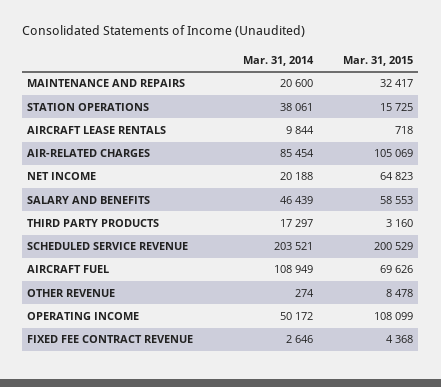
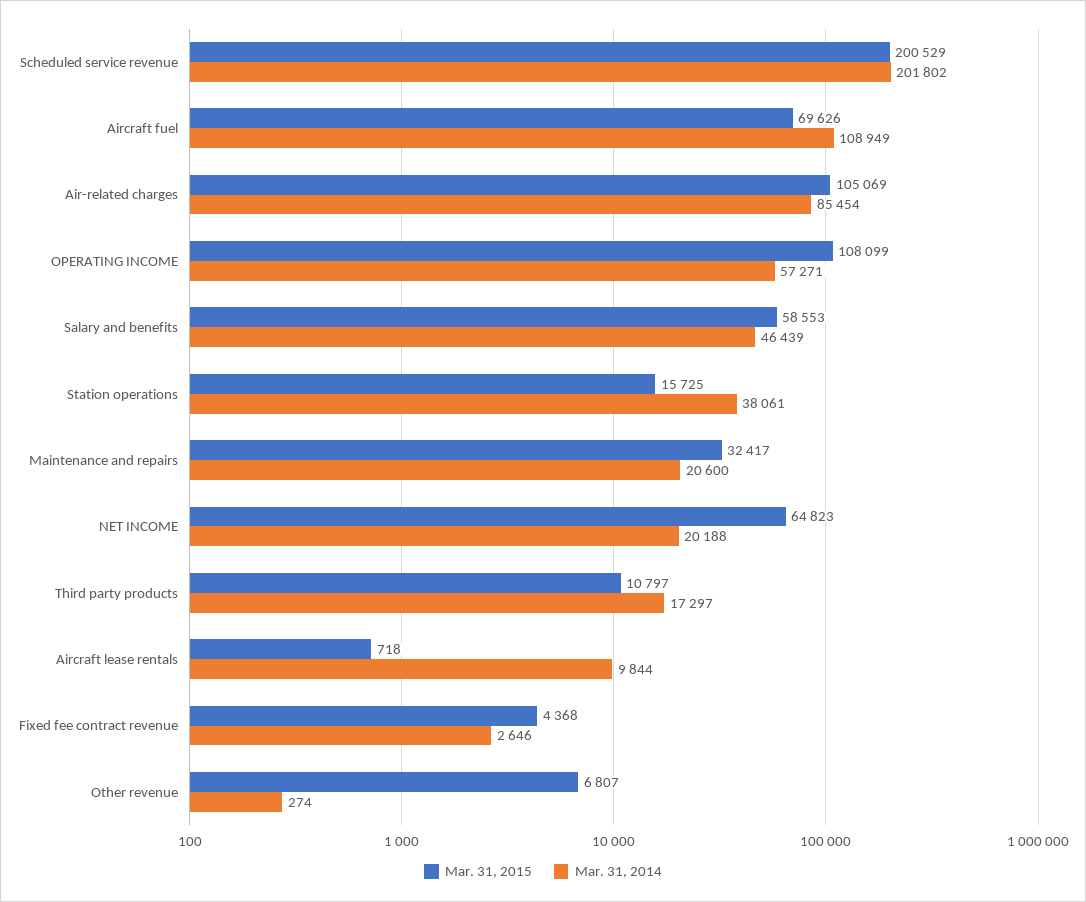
Mar. 31, 2015, THIRD PARTY PRODUCTS: 3160 -> 10797
Mar. 31, 2014, SCHEDULED SERVICE REVENUE: 203521 -> 201802
Mar. 31, 2015, OTHER REVENUE: 8478 -> 6807
Mar. 31, 2014, OPERATING INCOME: 50172 -> 57271

